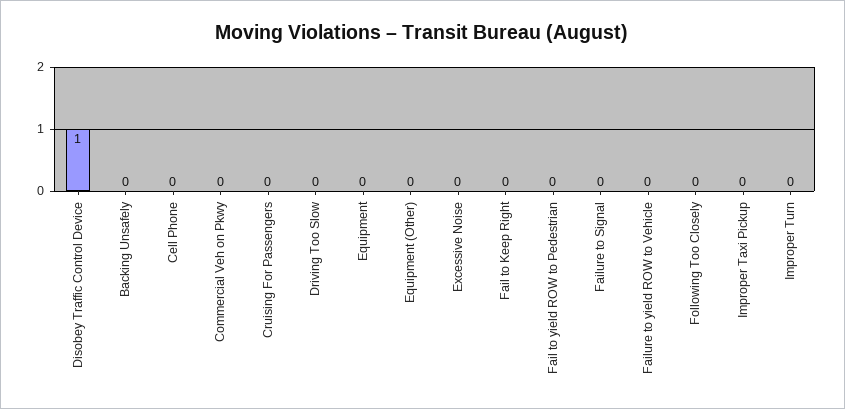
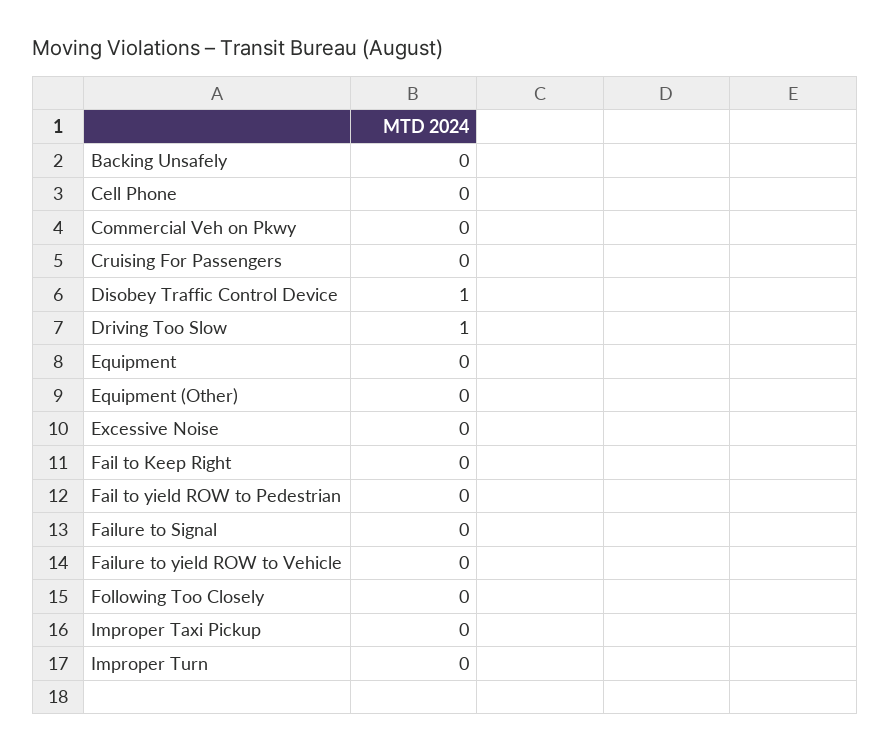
Driving Too Slow: 0 -> 1

